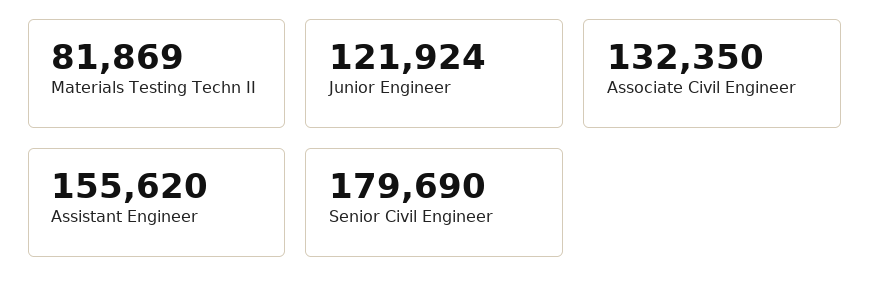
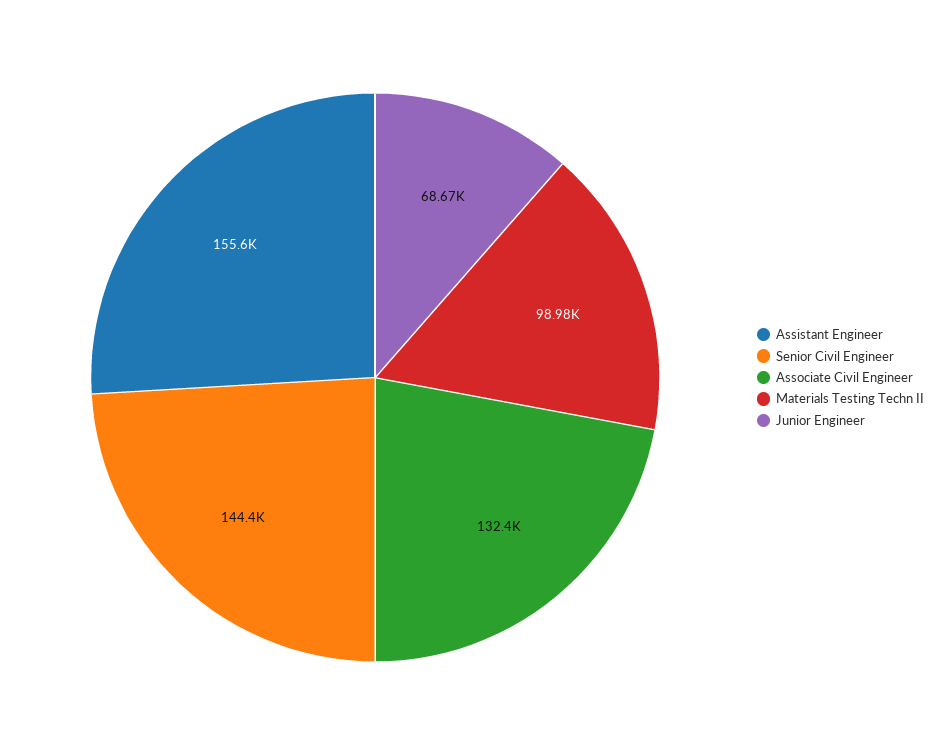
Materials Testing Techn II: 81869 -> 98980
Junior Engineer: 121924 -> 68670
Senior Civil Engineer: 179690 -> 144400

